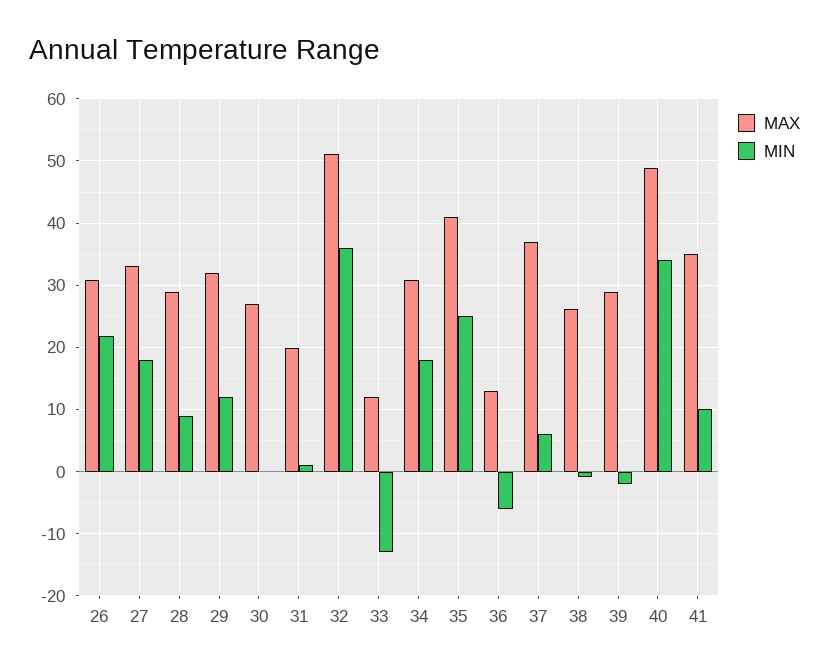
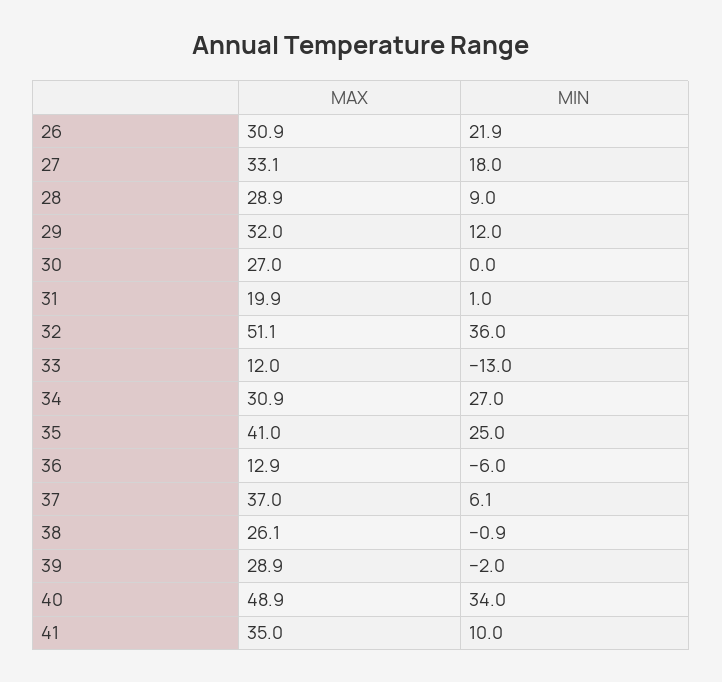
MIN, 34: 18 -> 27

